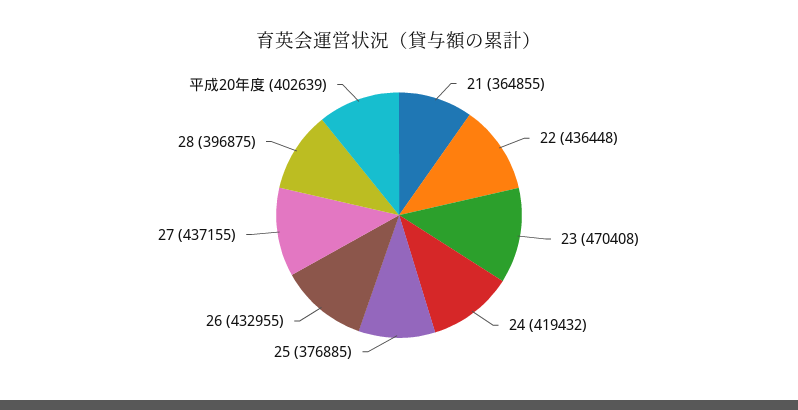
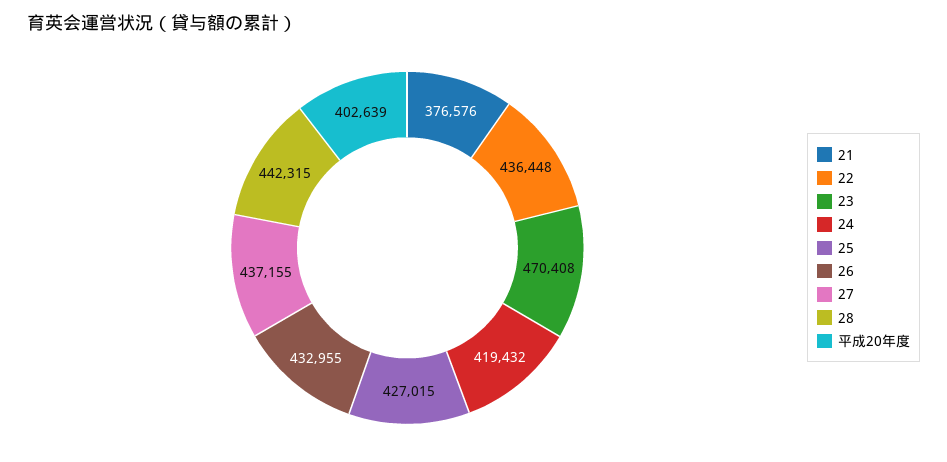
21: 364855 -> 376576
25: 376885 -> 427015
28: 396875 -> 442315

